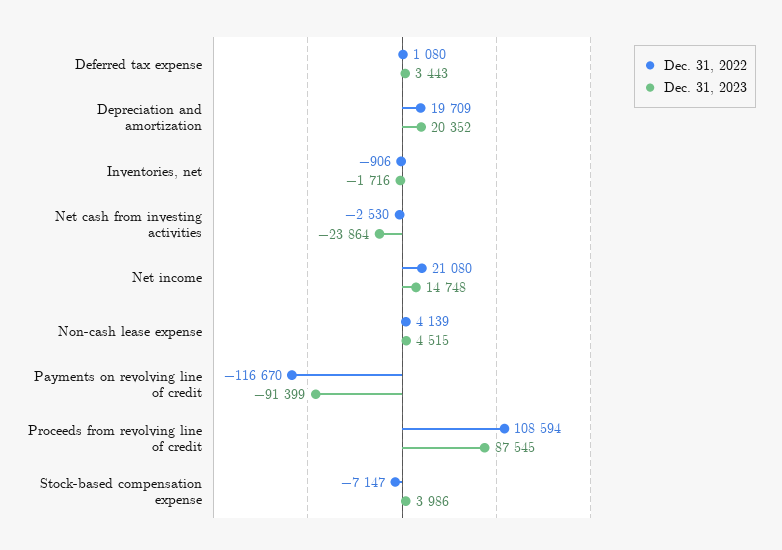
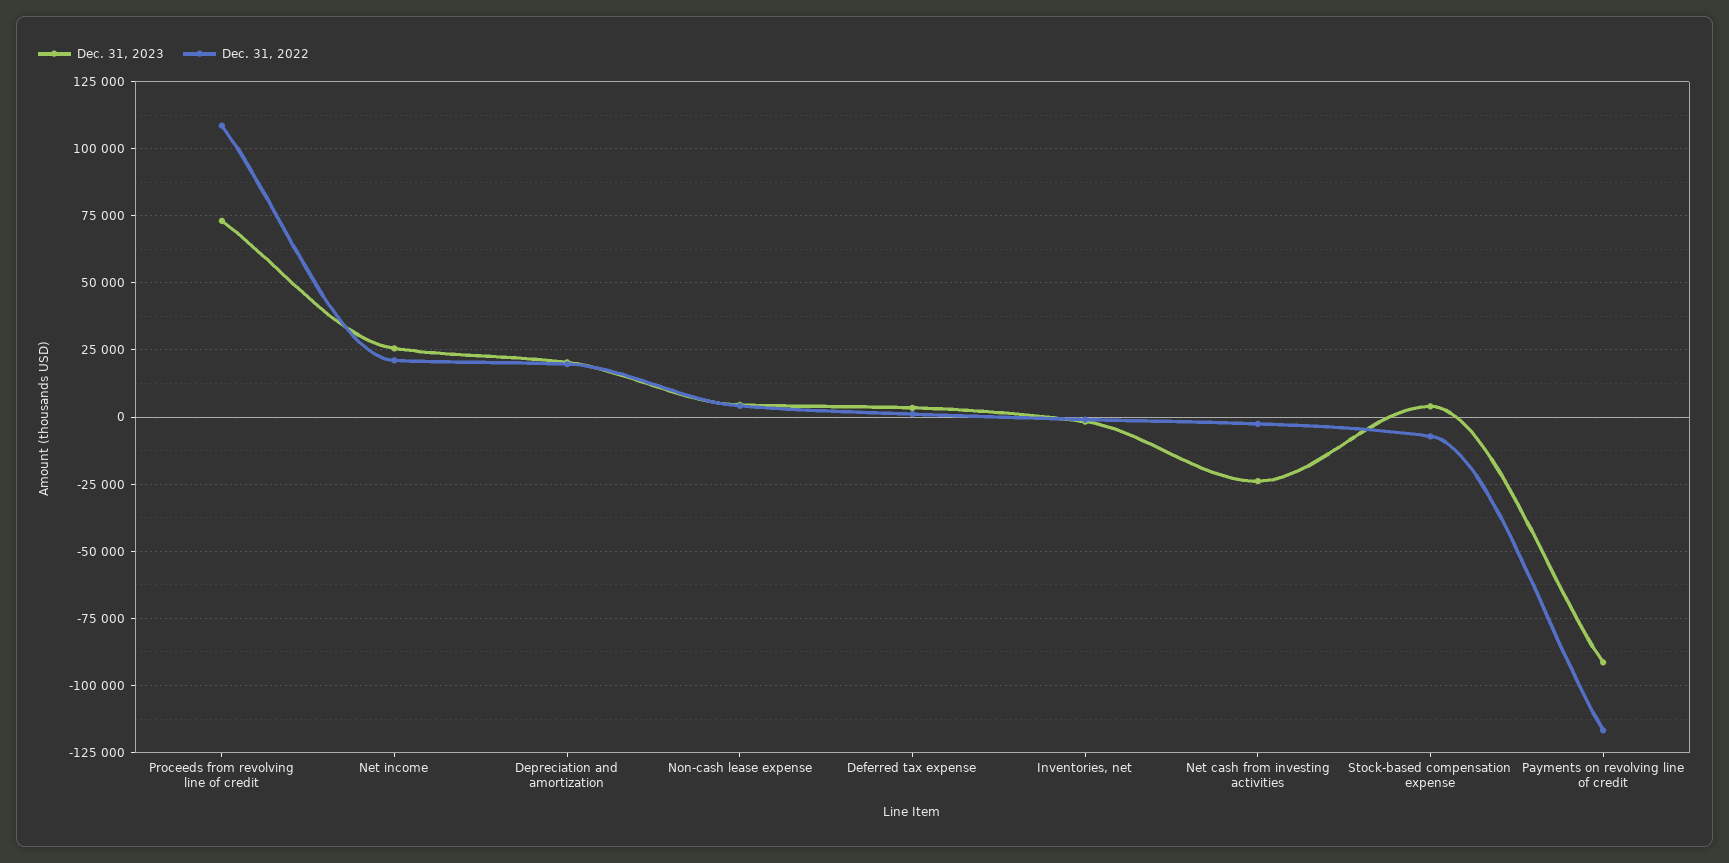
Dec. 31, 2023, Net income: 14748 -> 25000
Dec. 31, 2023, Proceeds from revolving line of credit: 87545 -> 72500

